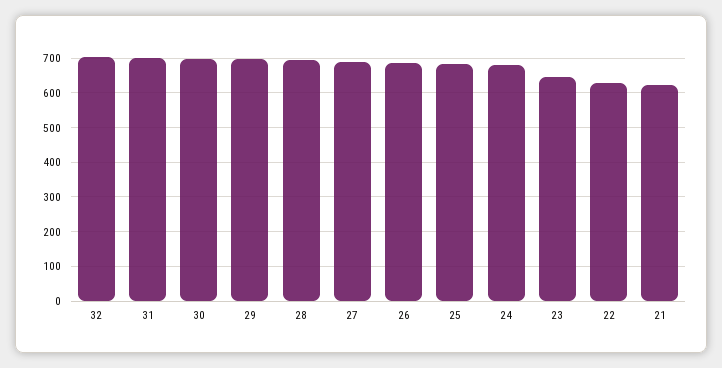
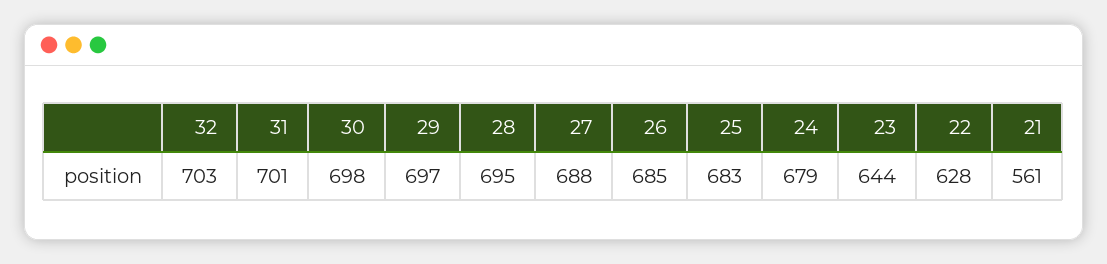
21: 620 -> 561

